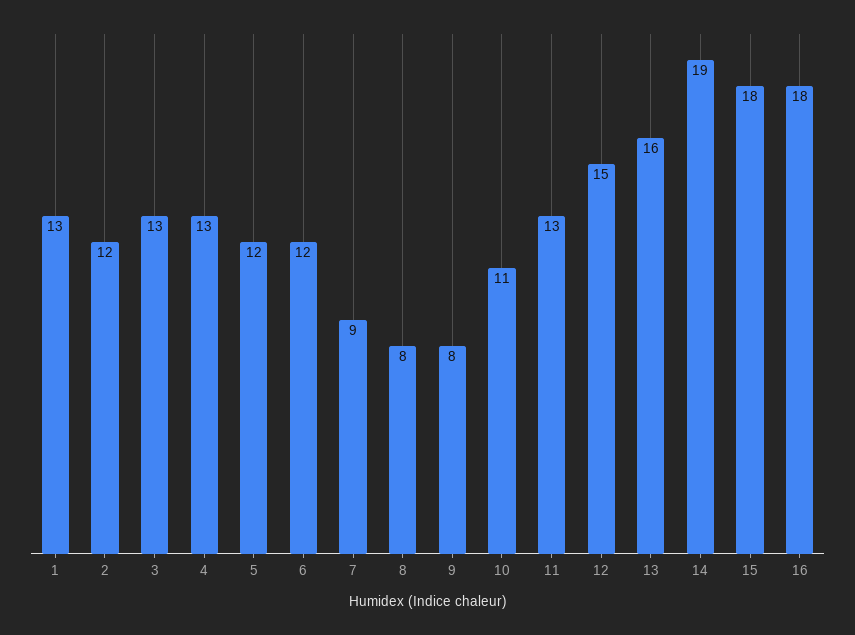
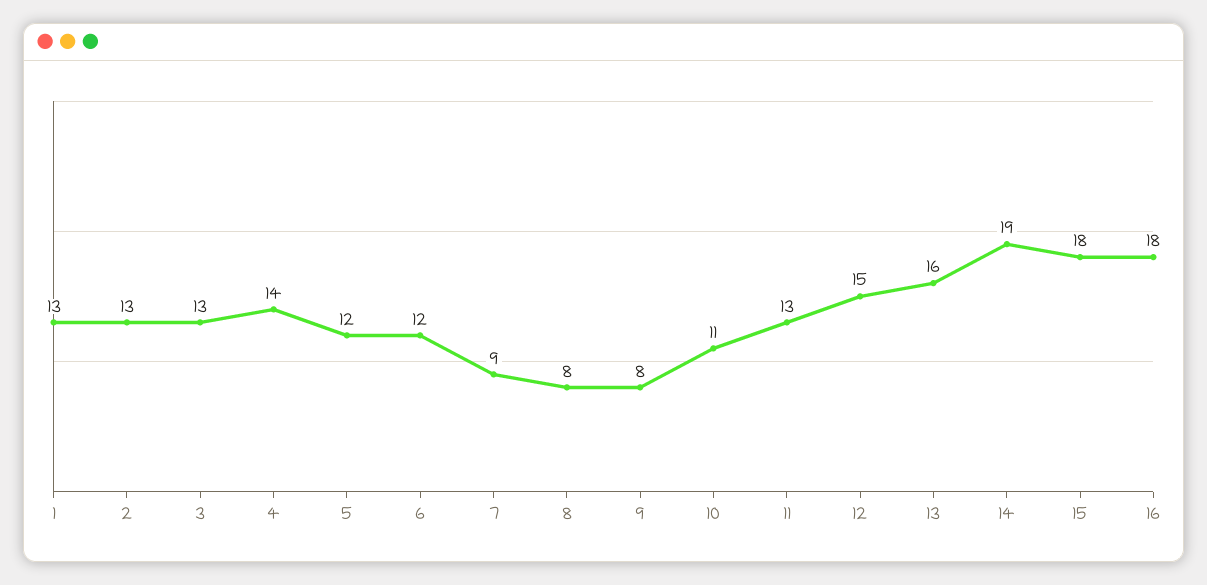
2: 12 -> 13
4: 13 -> 14

